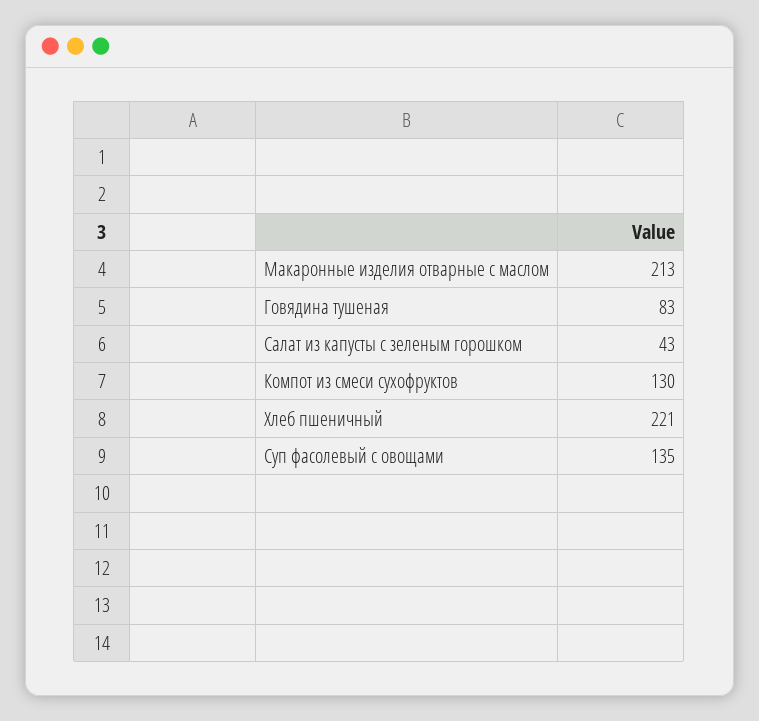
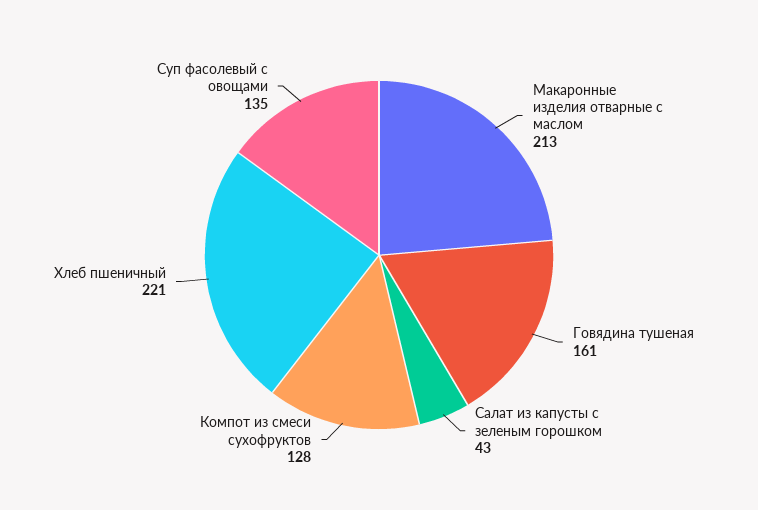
Говядина тушеная: 83 -> 161
Компот из смеси сухофруктов: 130 -> 128

